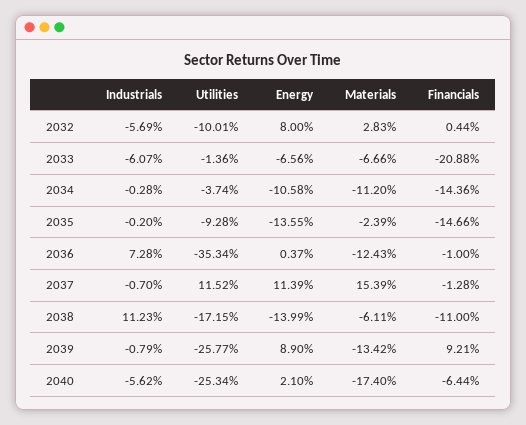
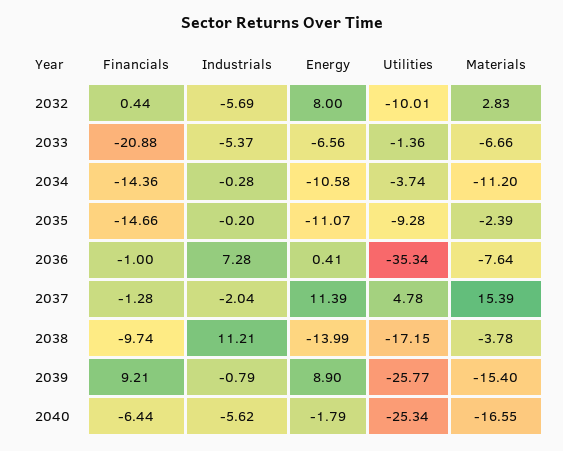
Industrials, 2033: -6.07 -> -5.37
Energy, 2035: -13.55 -> -11.07
Energy, 2036: 0.37 -> 0.41
Materials, 2036: -12.43 -> -7.64
Industrials, 2037: -0.7 -> -2.04
Utilities, 2037: 11.52 -> 4.78
Industrials, 2038: 11.23 -> 11.21
Materials, 2038: -6.11 -> -3.78
Financials, 2038: -11 -> -9.74
Materials, 2039: -13.42 -> -15.4
Energy, 2040: 2.1 -> -1.79
Materials, 2040: -17.4 -> -16.55

